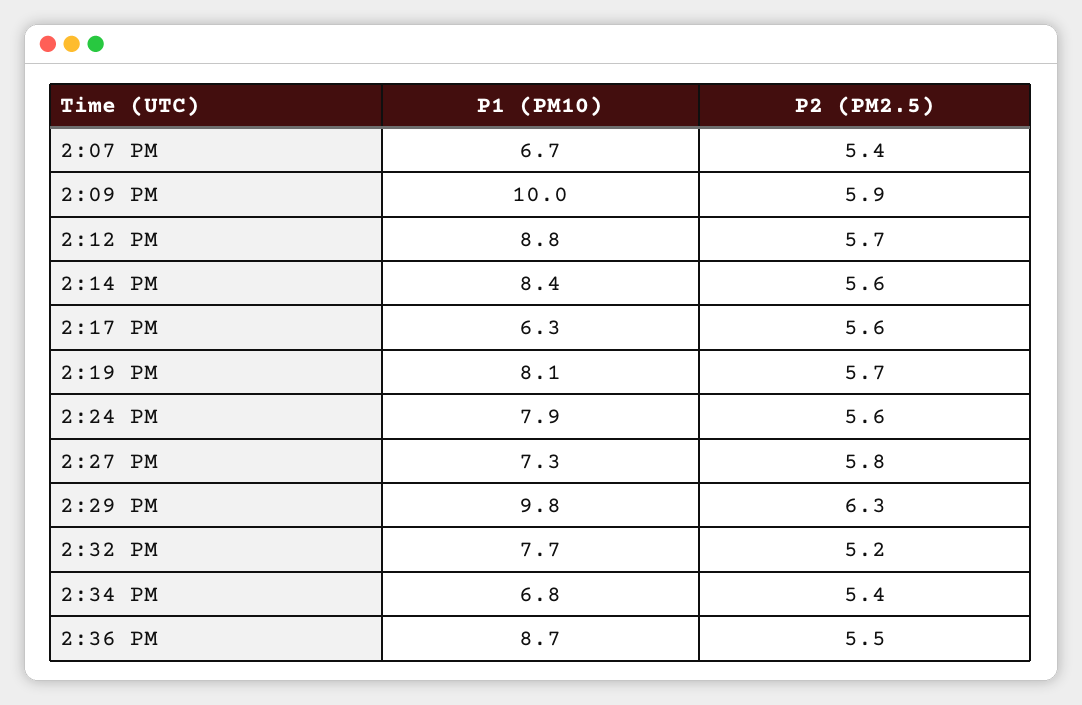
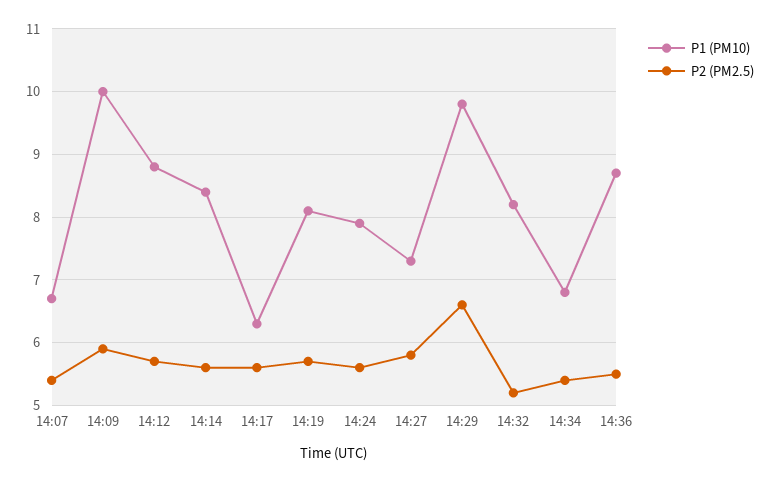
P2 (PM2.5), 2:29 PM: 6.3 -> 6.6
P1 (PM10), 2:32 PM: 7.7 -> 8.2

